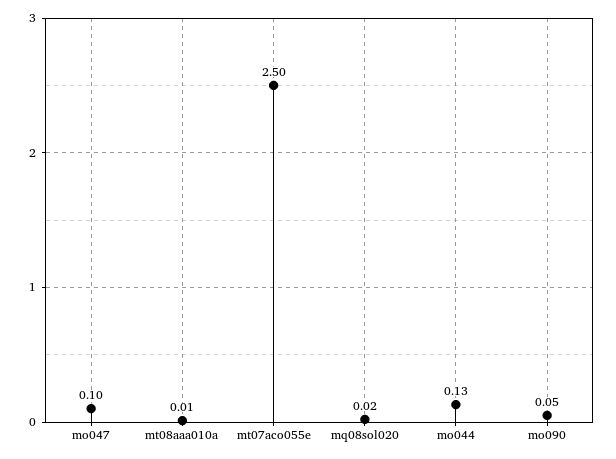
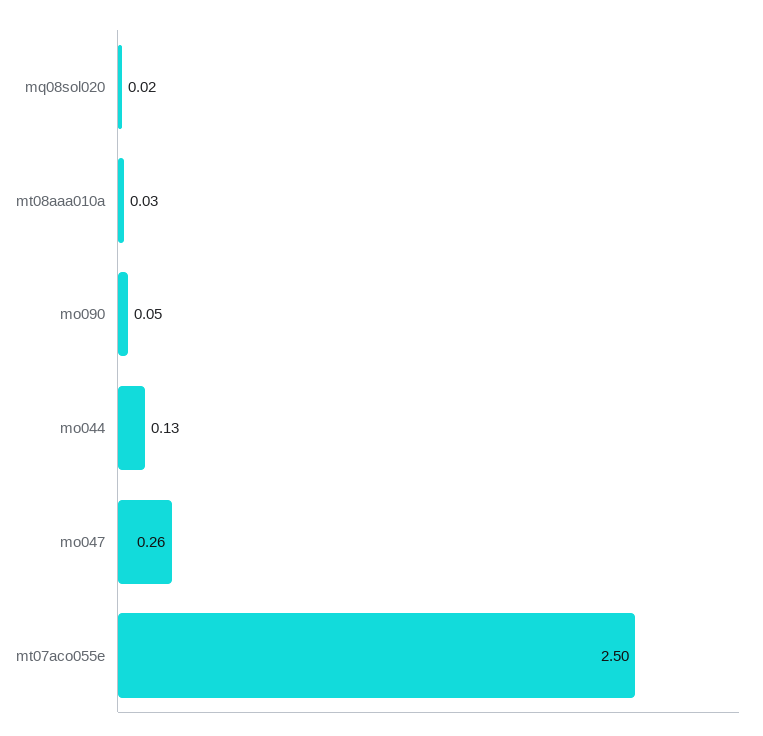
mo047: 0.1 -> 0.26
mt08aaa010a: 0.01 -> 0.03

